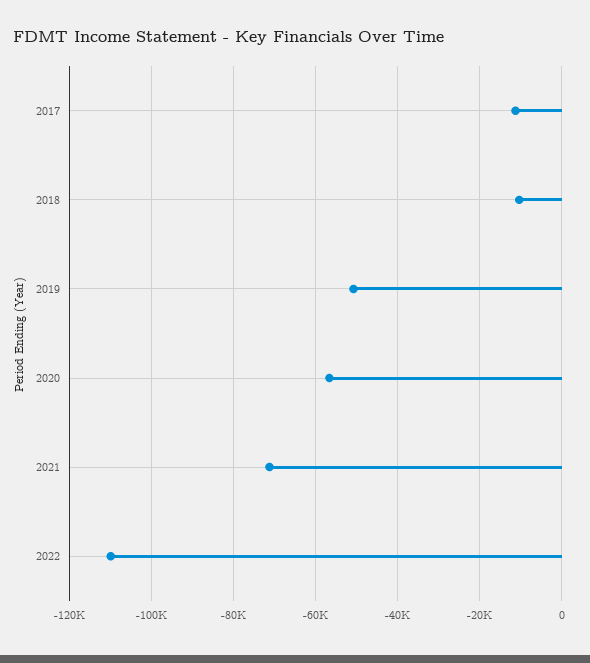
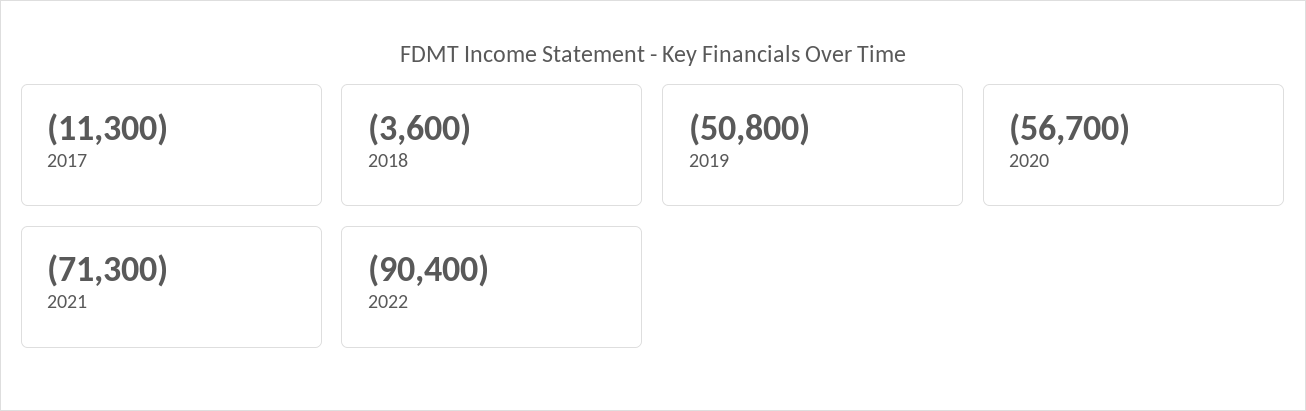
2018: -10000 -> -3600
2022: -110000 -> -90400

